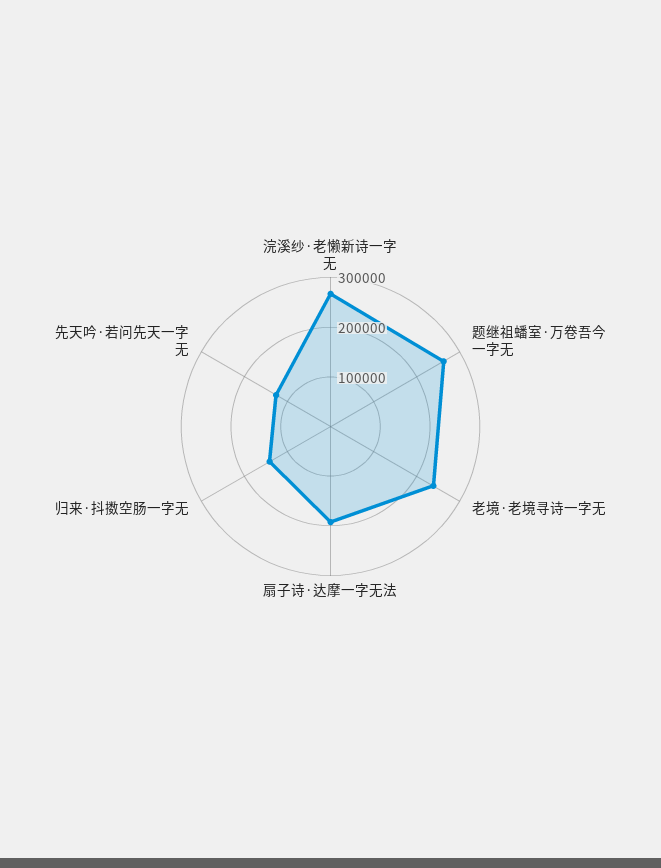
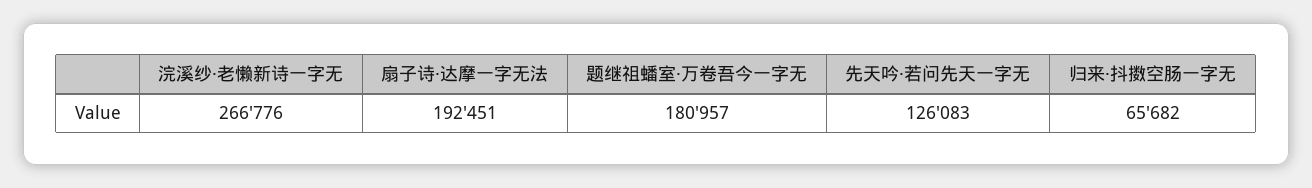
题继祖蟠室·万卷吾今一字无: 260000 -> 180957
老境·老境寻诗一字无: 240000 -> none
归来·抖擞空肠一字无: 140000 -> 65682

